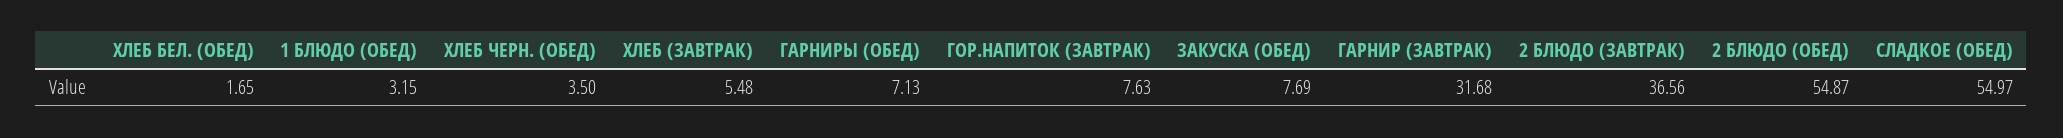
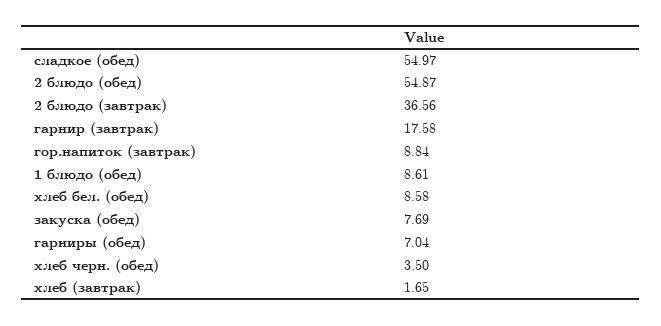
ХЛЕБ БЕЛ. (ОБЕД): 1.65 -> 8.58
1 БЛЮДО (ОБЕД): 3.15 -> 8.61
ХЛЕБ (ЗАВТРАК): 5.48 -> 1.65
ГАРНИРЫ (ОБЕД): 7.13 -> 7.04
ГОР.НАПИТОК (ЗАВТРАК): 7.63 -> 8.84
ГАРНИР (ЗАВТРАК): 31.68 -> 17.58

